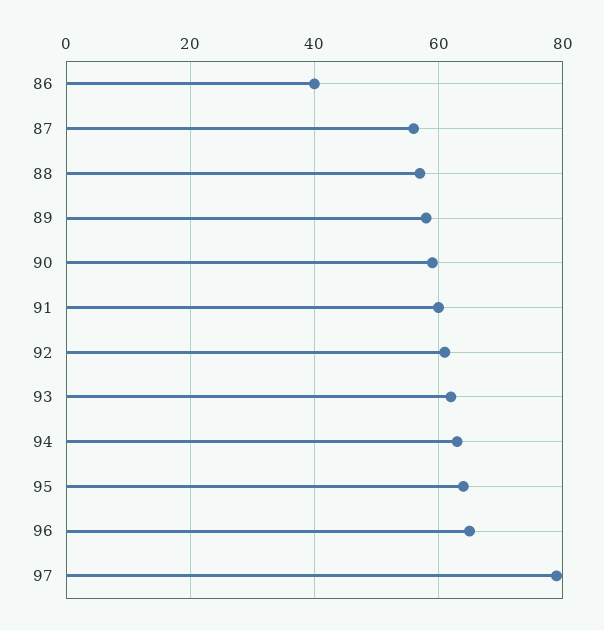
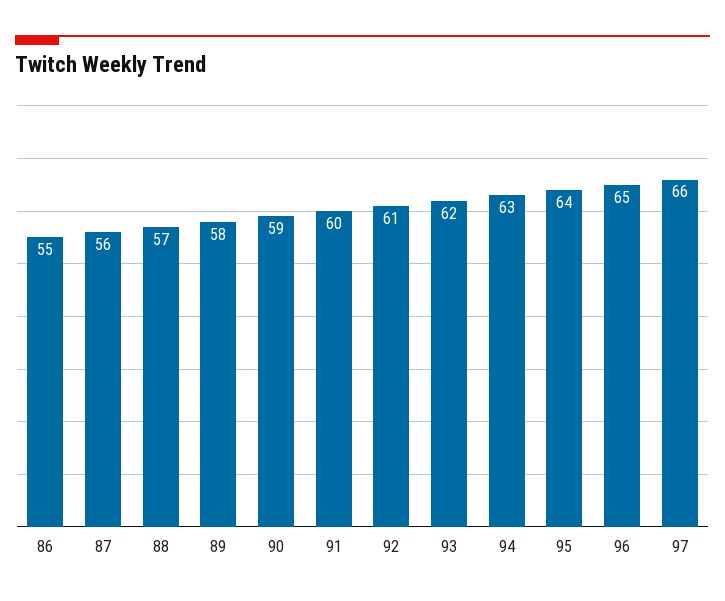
86: 40 -> 55
97: 80 -> 66

